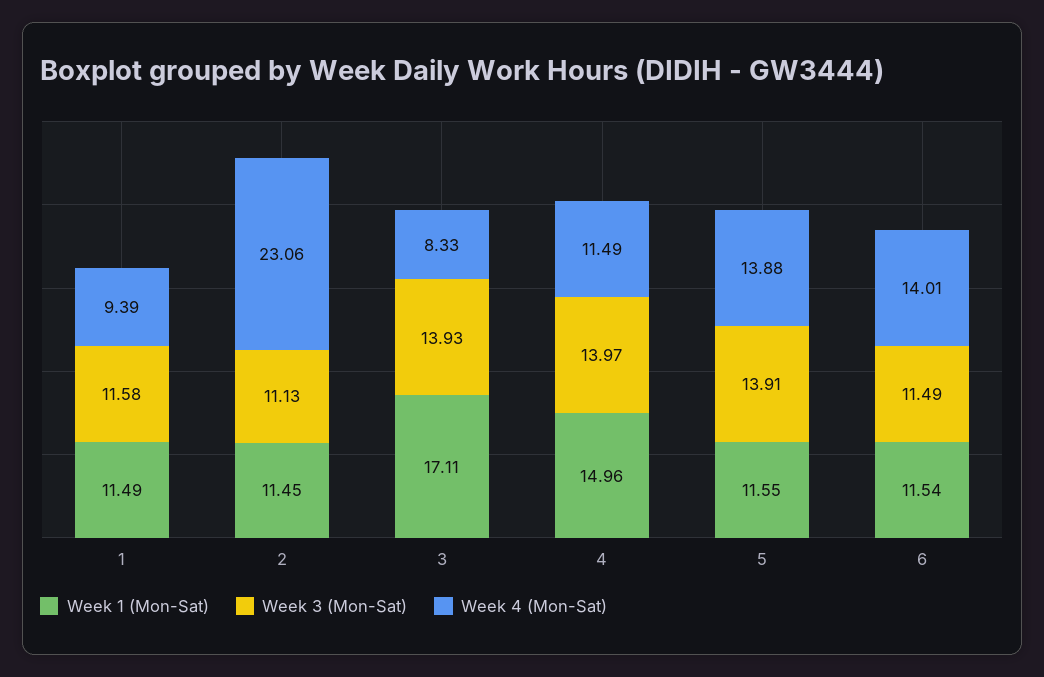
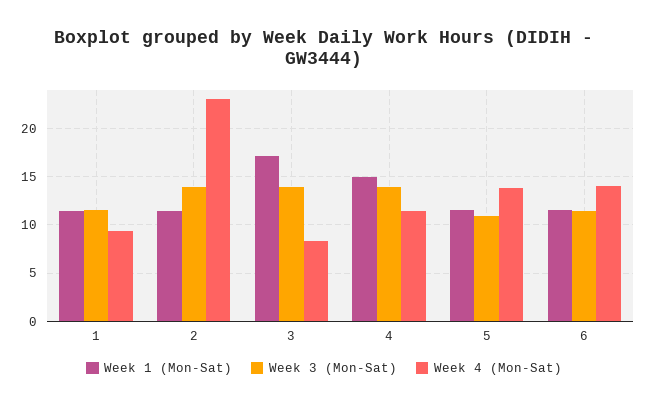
Week 3 (Mon-Sat), 2: 11.13 -> 14
Week 3 (Mon-Sat), 5: 13.91 -> 11

